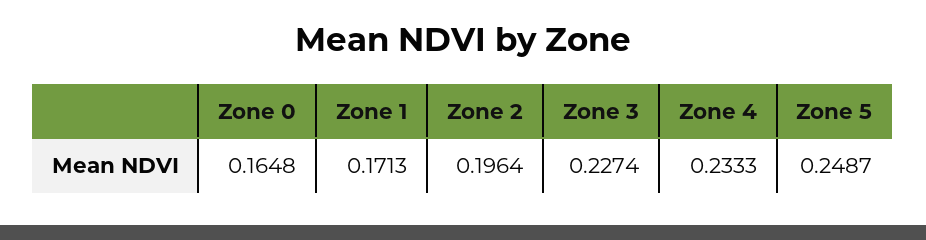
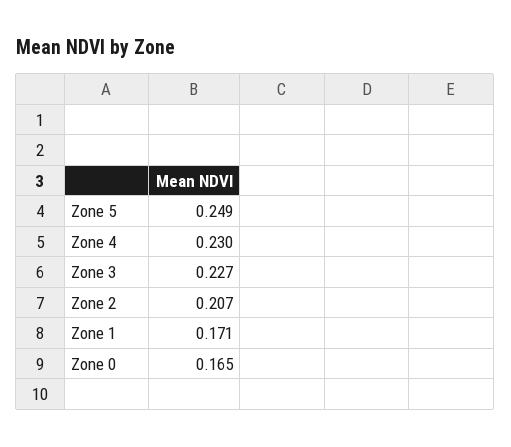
Zone 2: 0.1964 -> 0.207
Zone 4: 0.2333 -> 0.23

